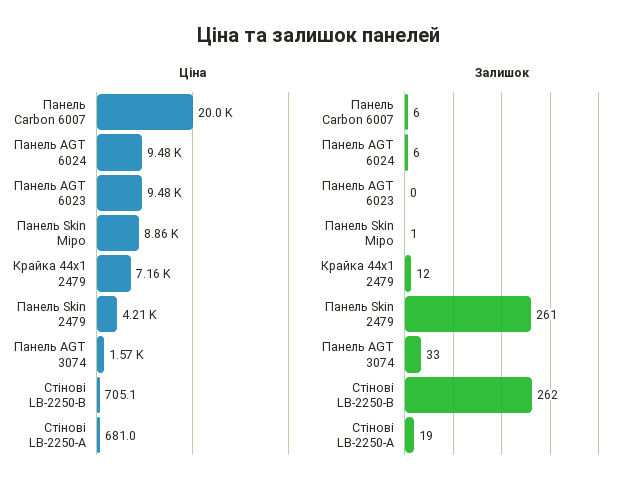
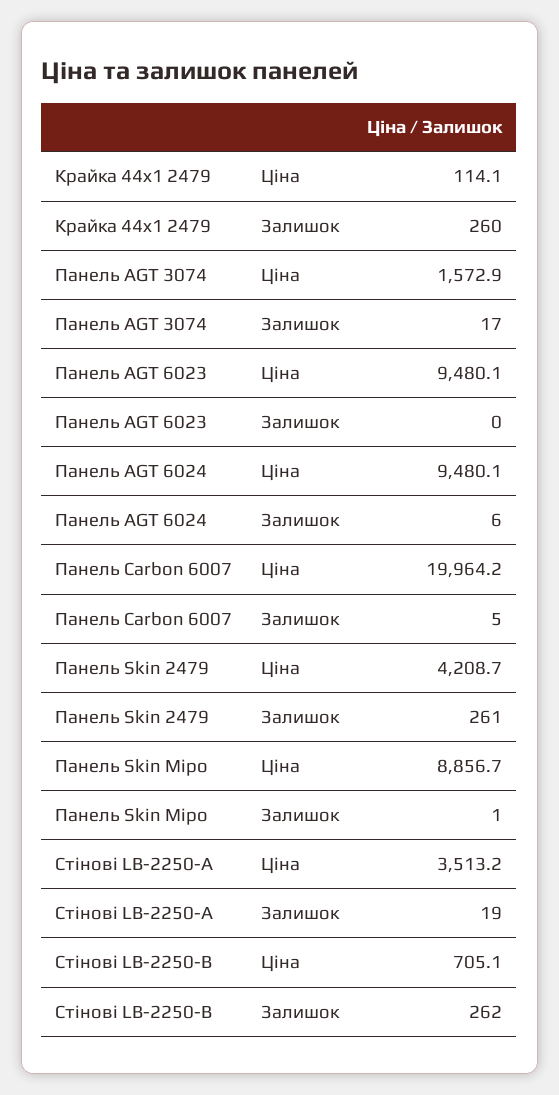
Ціна, Крайка 44x1 2479: 7160 -> 114.1
Ціна, Стінові LB-2250-А: 681 -> 3513.2
Залишок, Панель Carbon 6007: 6 -> 5
Залишок, Крайка 44x1 2479: 12 -> 260
Залишок, Панель AGT 3074: 33 -> 17

